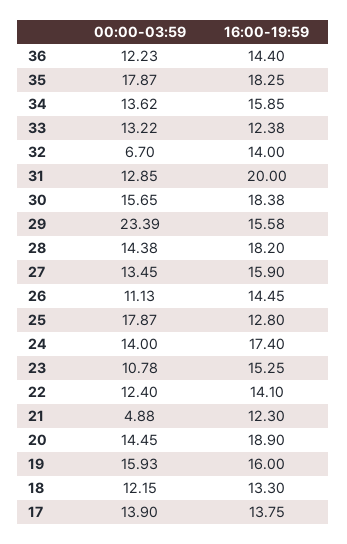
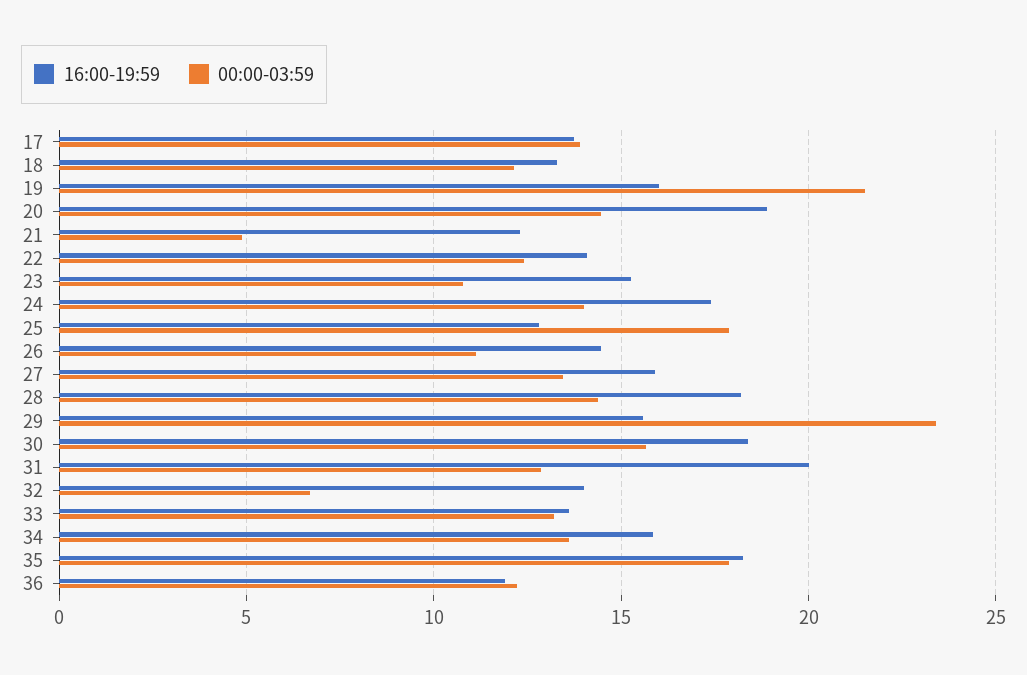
16:00-19:59, 36: 14.4 -> 12
16:00-19:59, 33: 12.38 -> 13.5
00:00-03:59, 19: 15.93 -> 21.5

